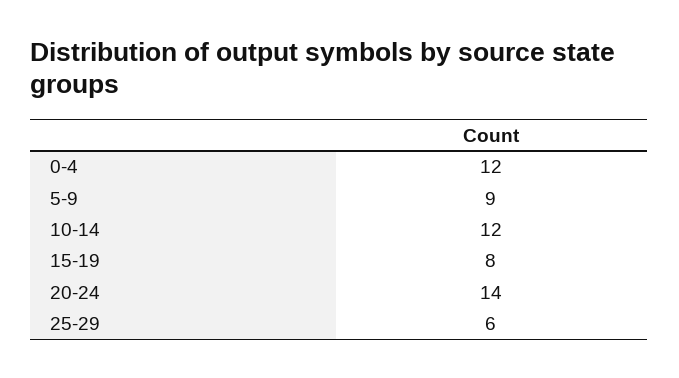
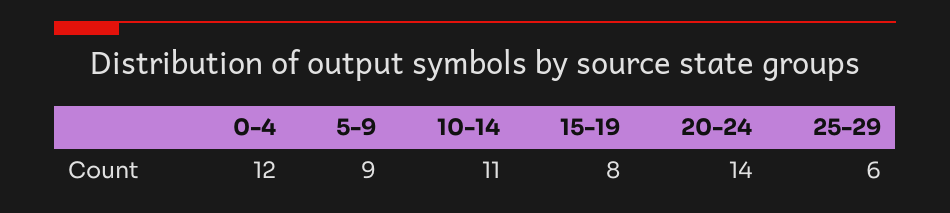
10-14: 12 -> 11

